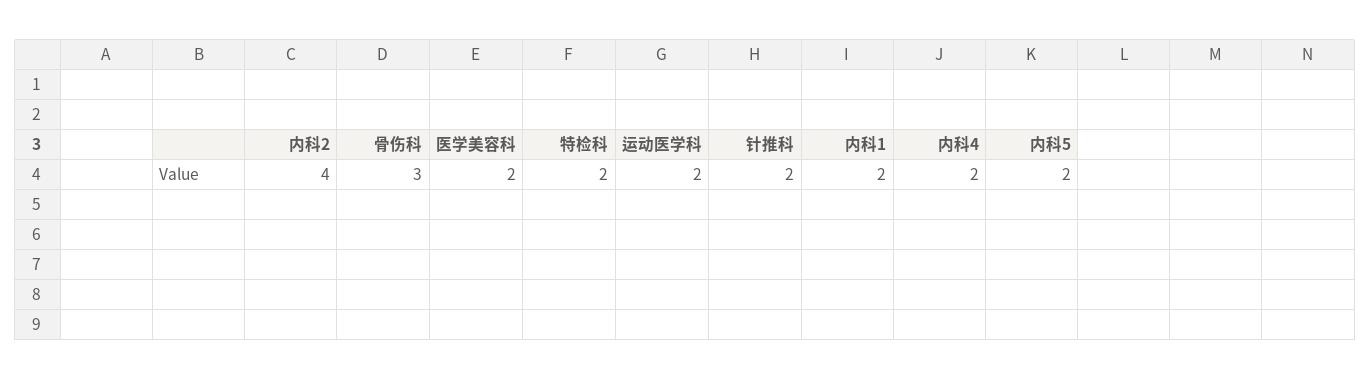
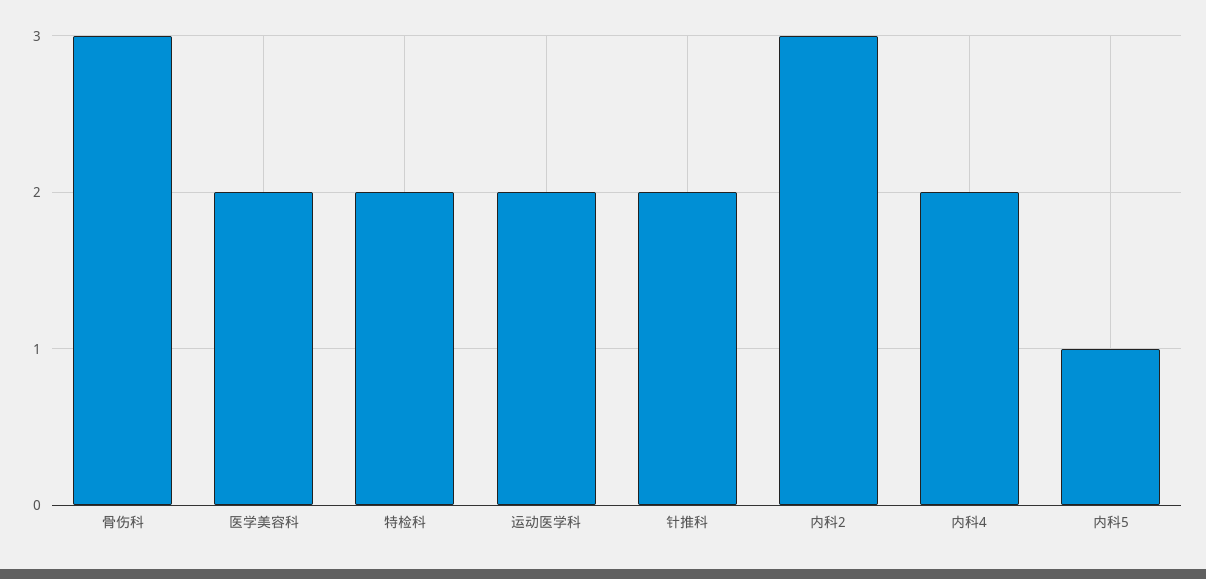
内科2: 4 -> 3
内科1: 2 -> none
内科5: 2 -> 1

